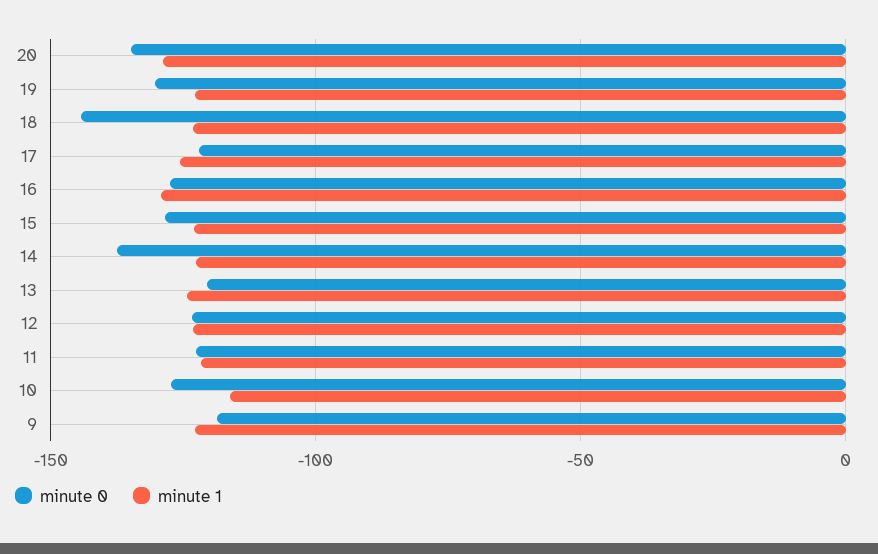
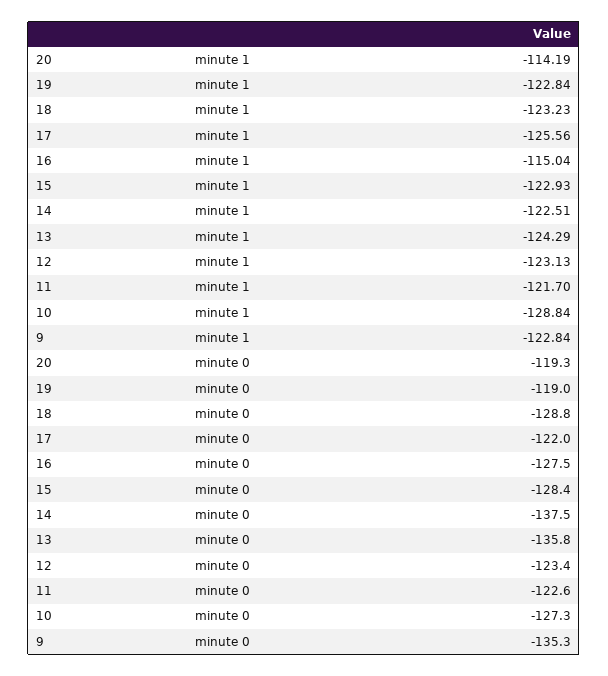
minute 0, 20: -135 -> -119.3
minute 1, 20: -130 -> -114.19
minute 0, 19: -130 -> -119
minute 0, 18: -145 -> -128.8
minute 1, 16: -130 -> -115.04
minute 0, 13: -120 -> -135.8
minute 1, 10: -115 -> -128.84
minute 0, 9: -120 -> -135.3

